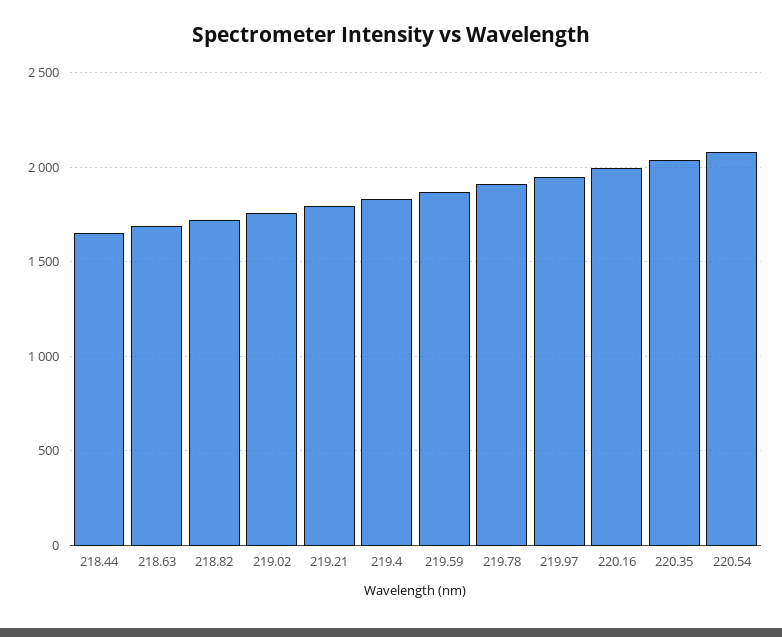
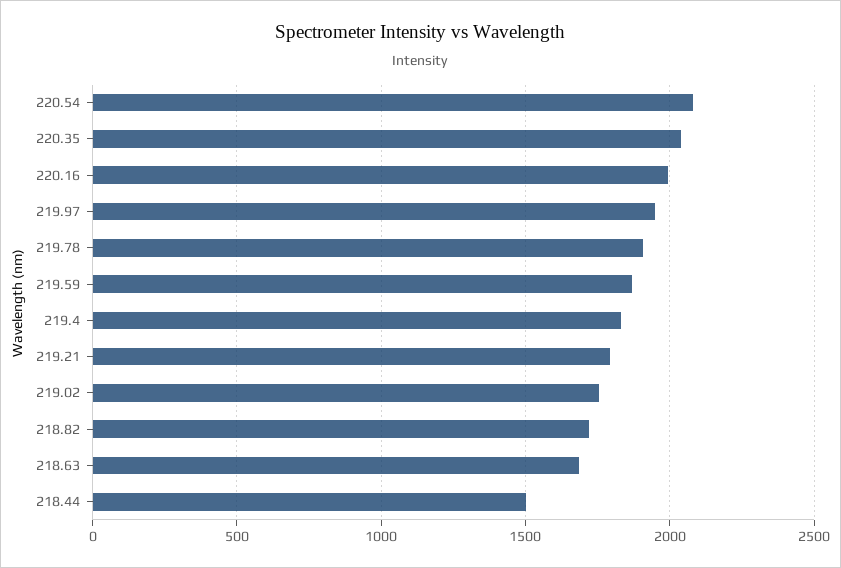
218.44: 1650 -> 1500

